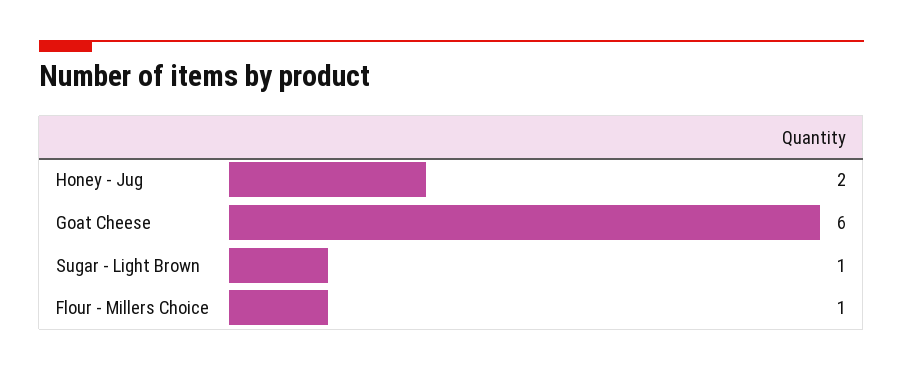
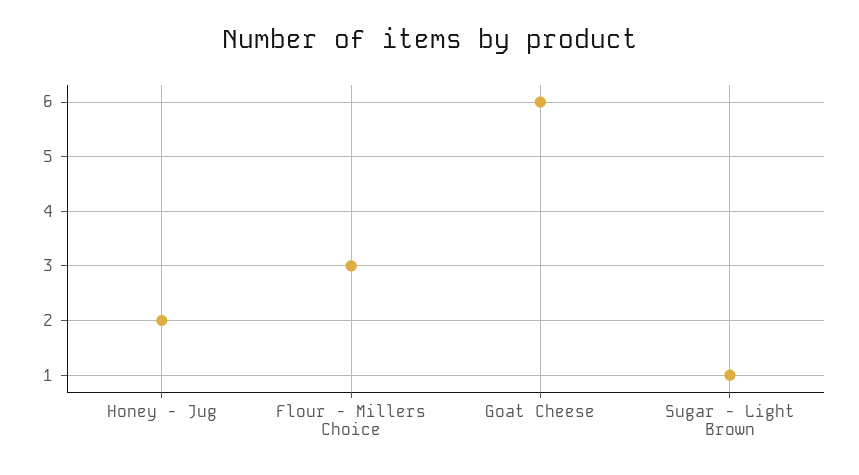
Flour - Millers Choice: 1 -> 3

